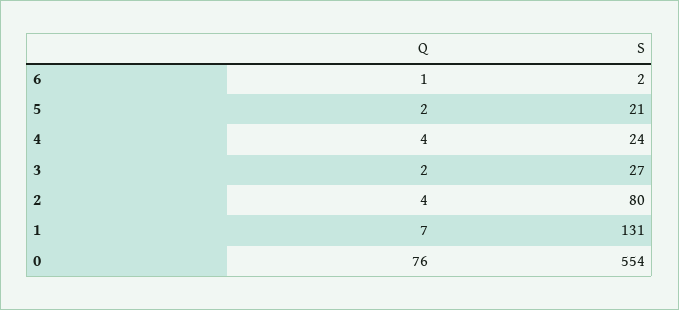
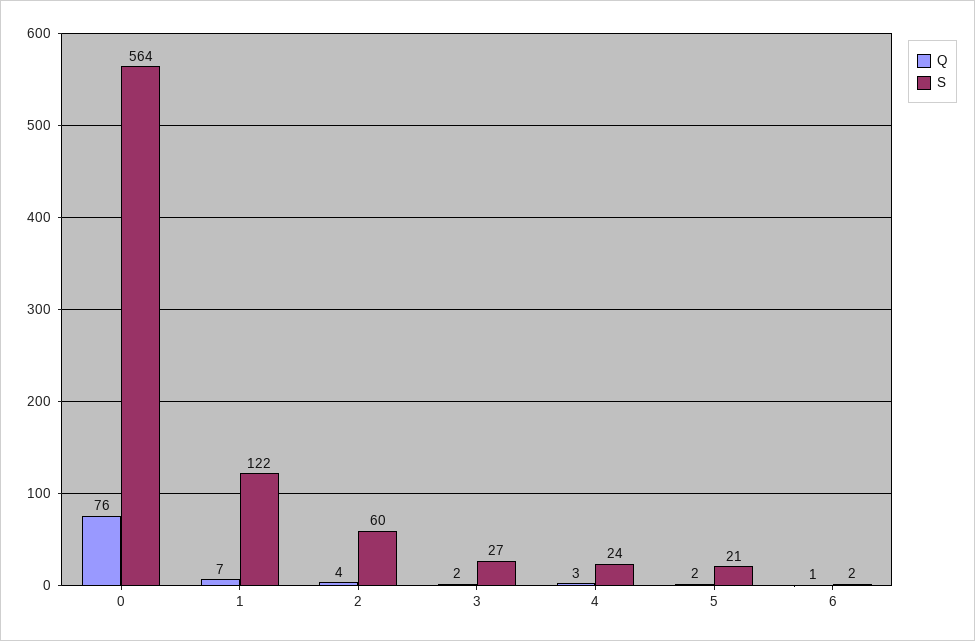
Q, 4: 4 -> 3
S, 2: 80 -> 60
S, 1: 131 -> 122
S, 0: 554 -> 564

